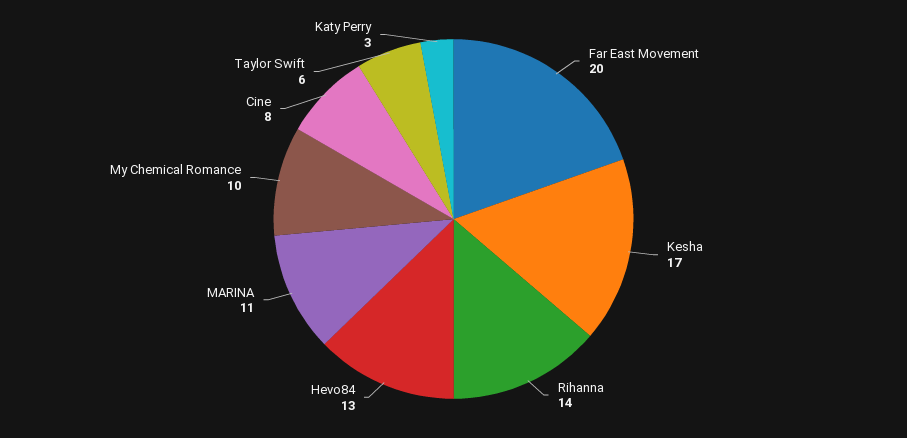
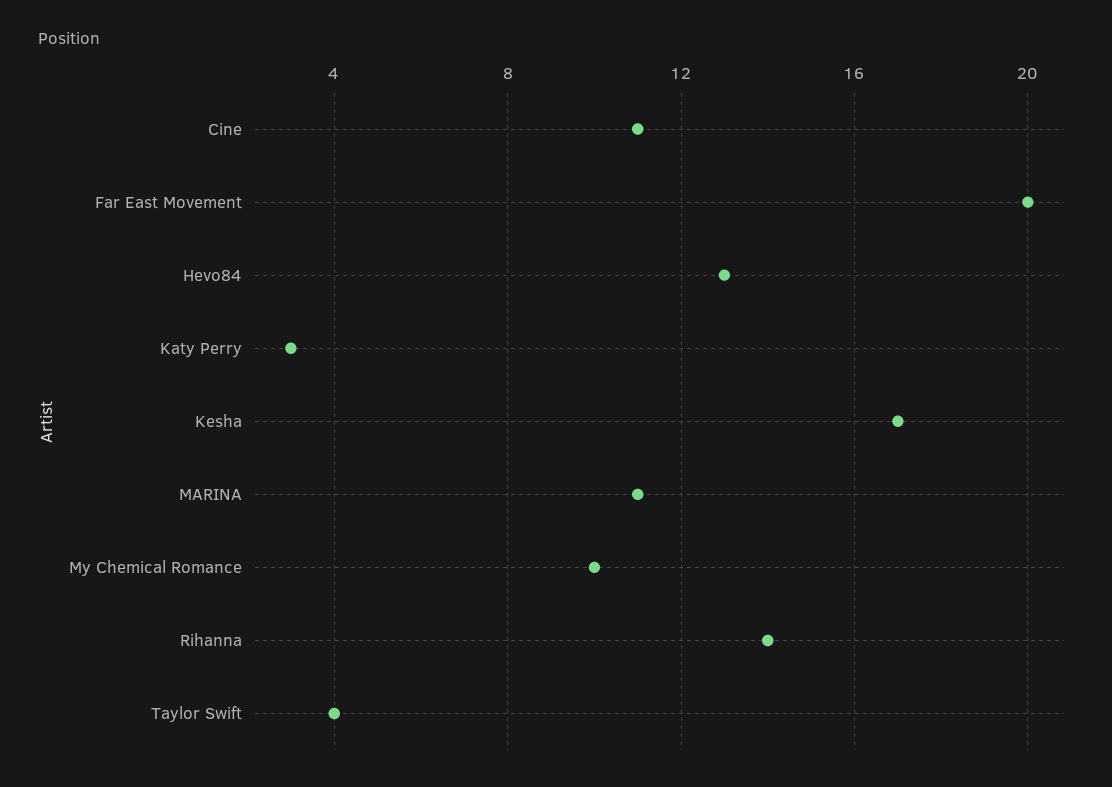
Cine: 8 -> 11
Taylor Swift: 6 -> 4

